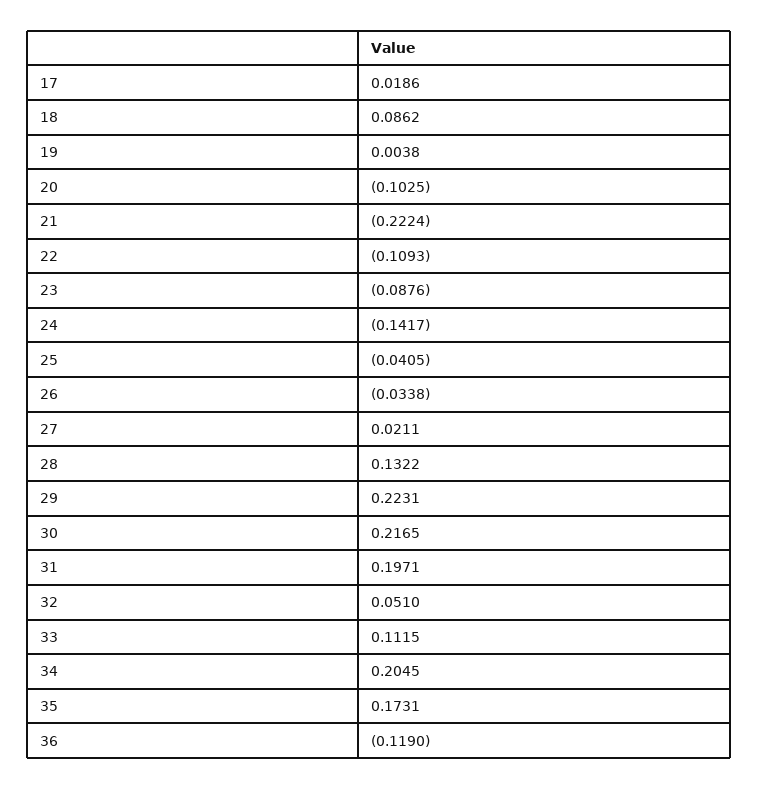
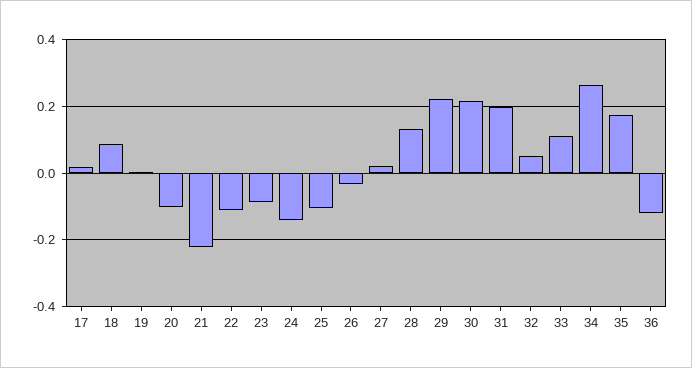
25: -0.0405 -> -0.1
34: 0.2045 -> 0.26

